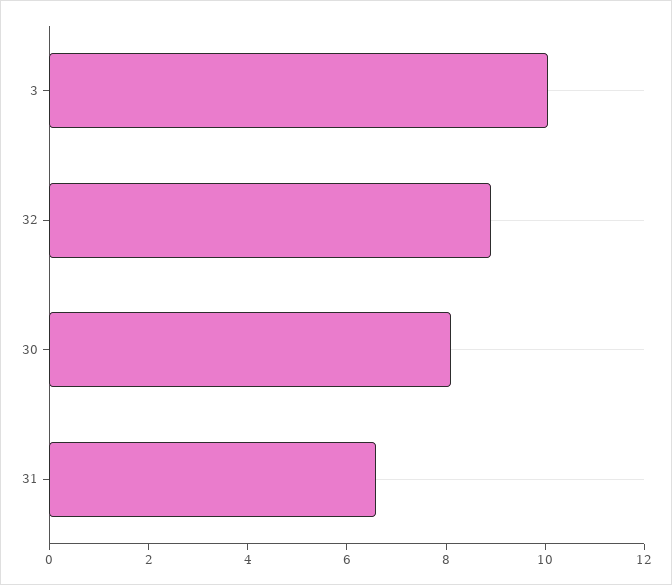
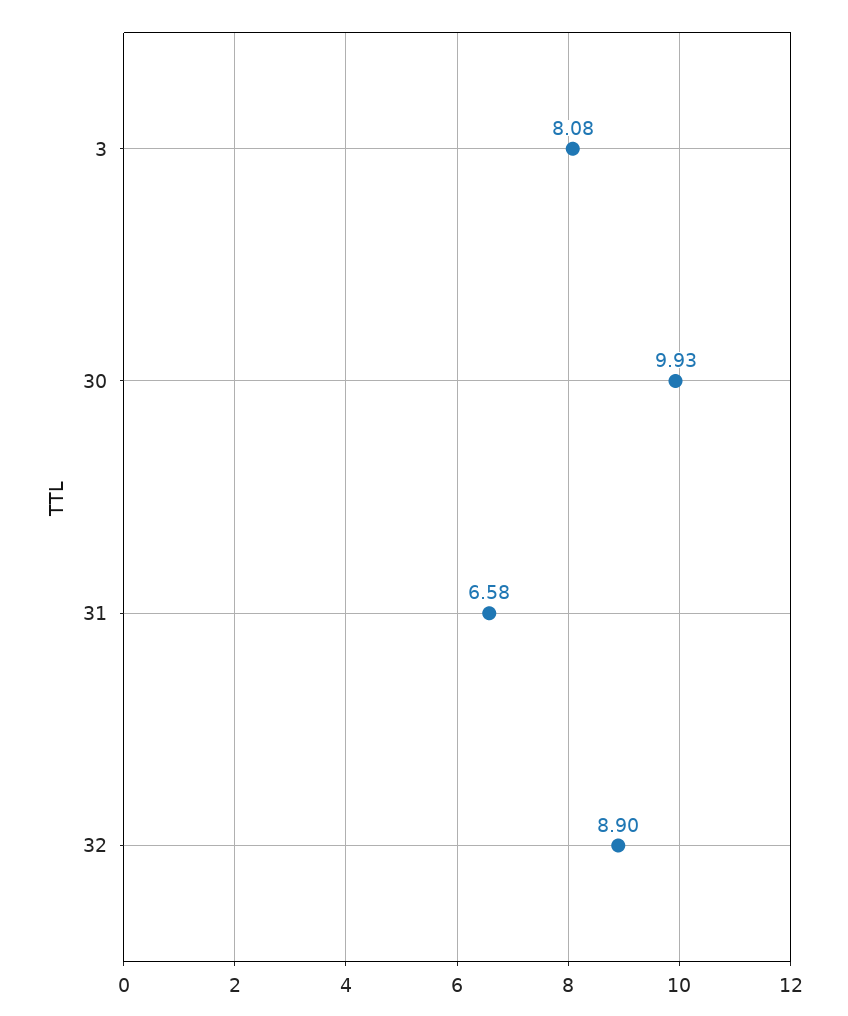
3: 10 -> 8.08
30: 8 -> 9.93

